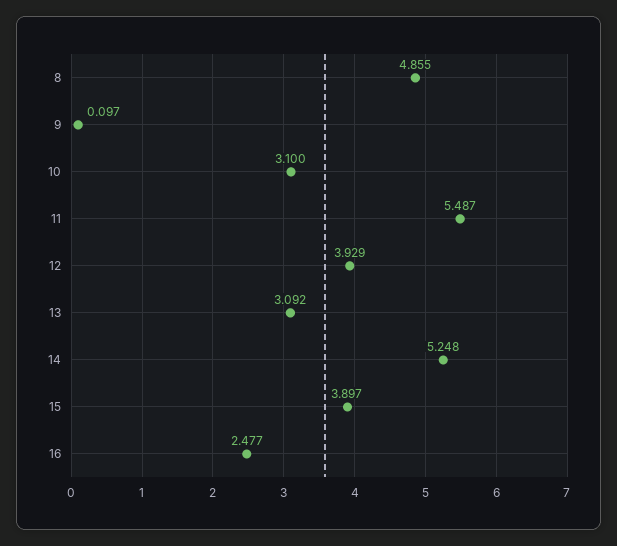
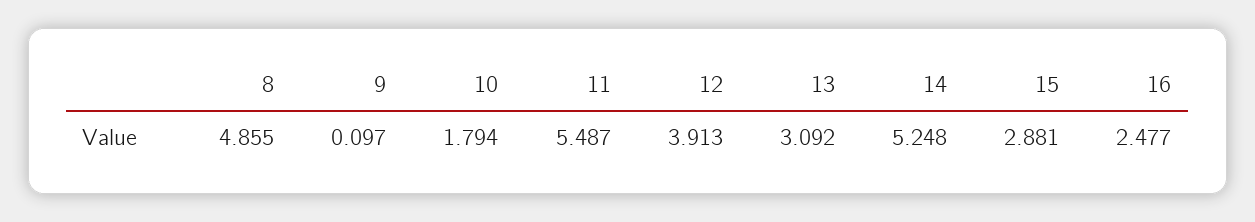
10: 3.1 -> 1.794
12: 3.929 -> 3.913
15: 3.897 -> 2.881

